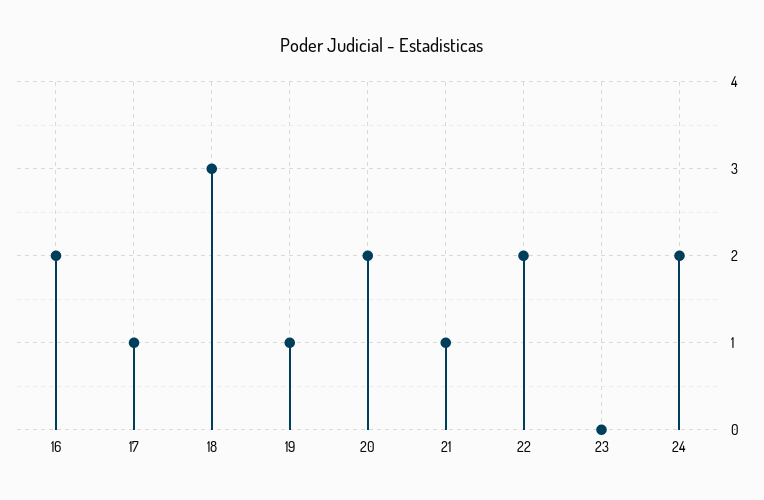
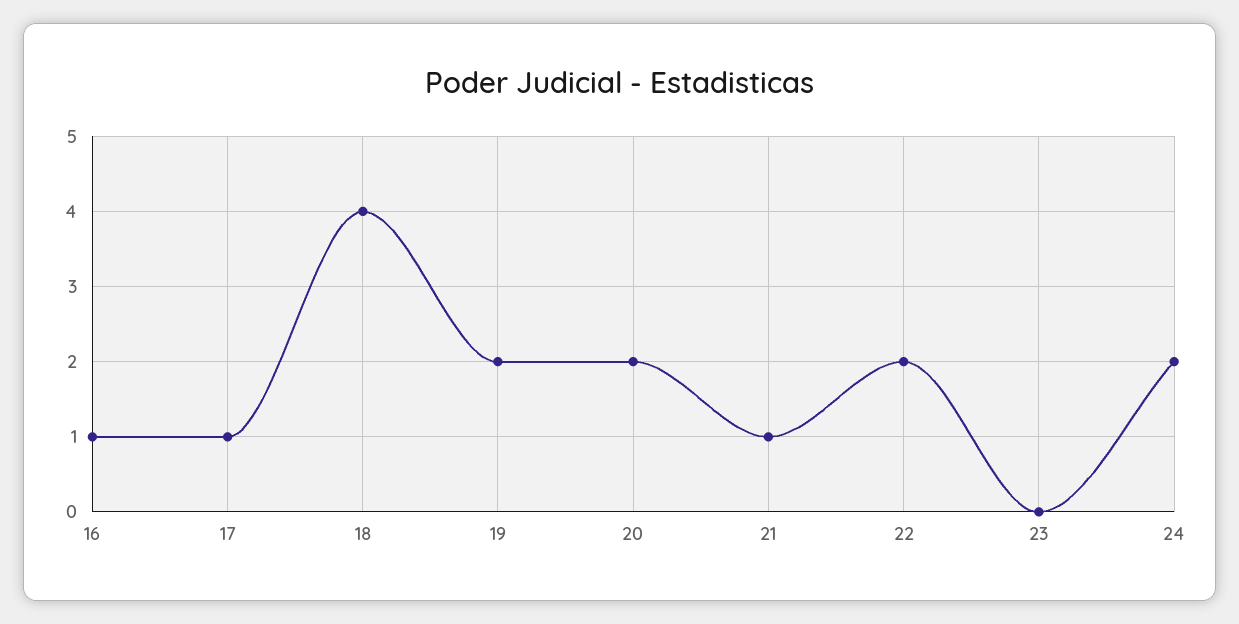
16: 2 -> 1
18: 3 -> 4
19: 1 -> 2

